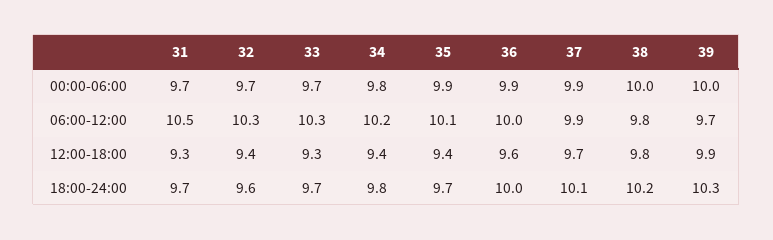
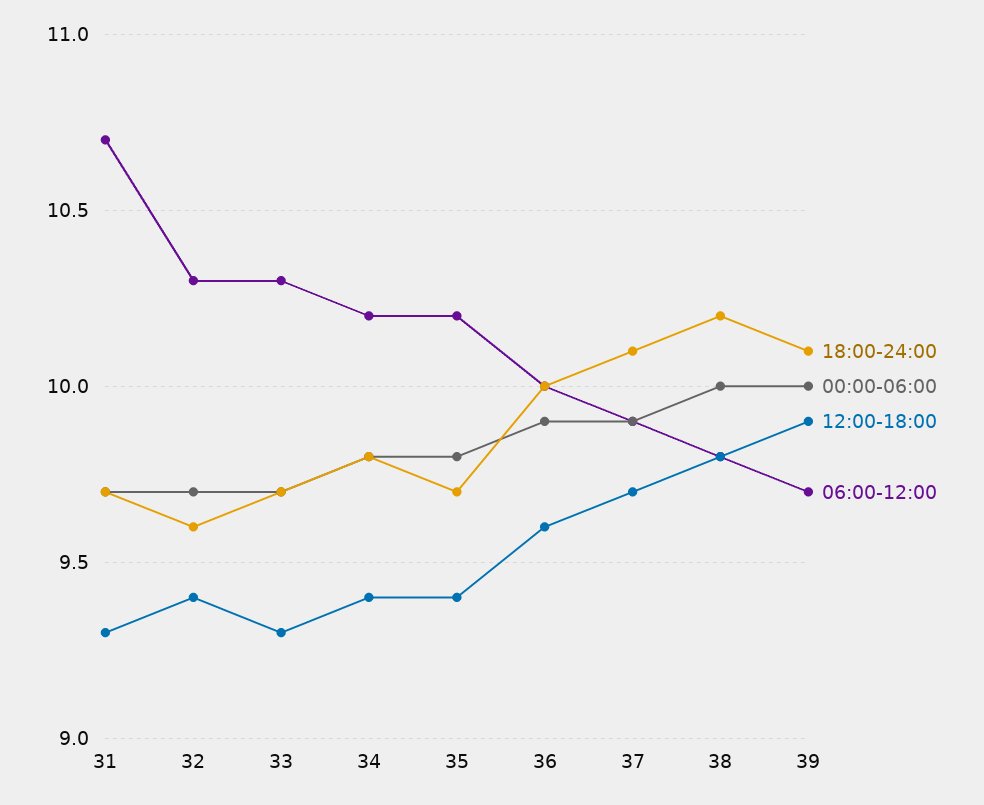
00:00-06:00, 35: 9.9 -> 9.8
06:00-12:00, 31: 10.5 -> 10.7
06:00-12:00, 35: 10.1 -> 10.2
18:00-24:00, 39: 10.3 -> 10.1

